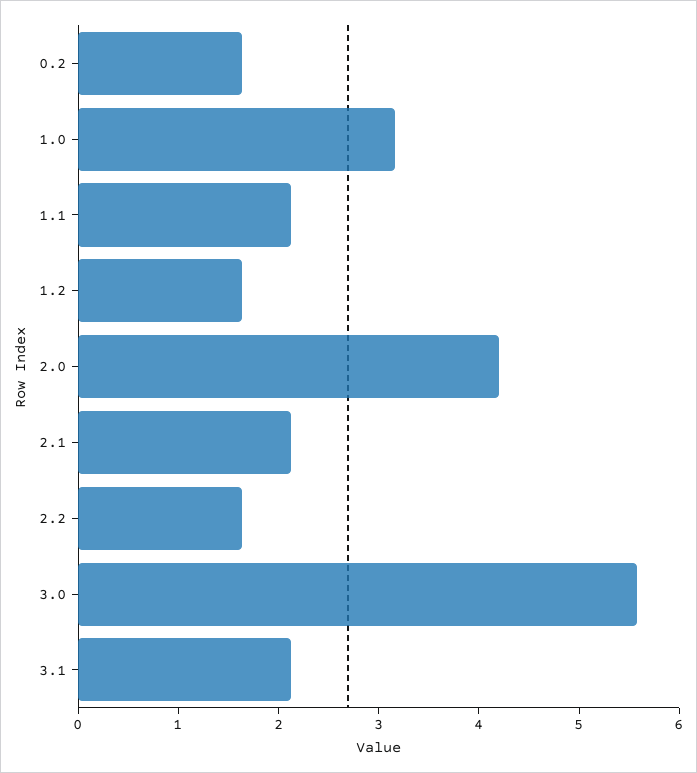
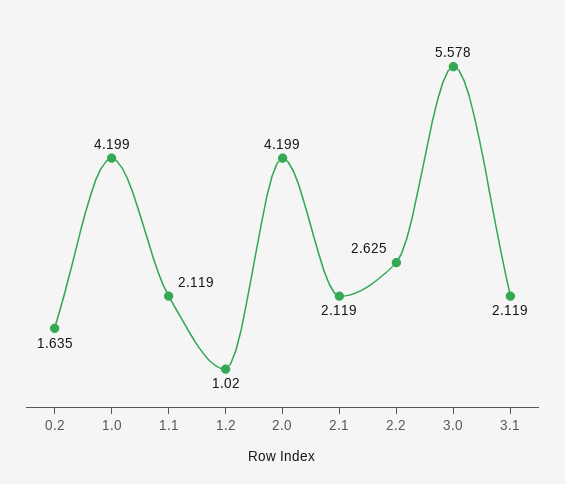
1.0: 3.2 -> 4.199
1.2: 1.6 -> 1.02
2.2: 1.6 -> 2.625

